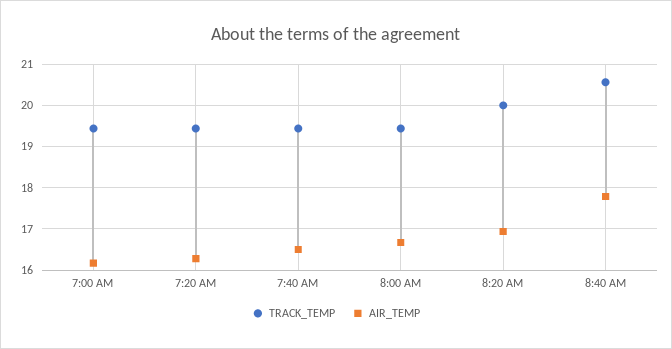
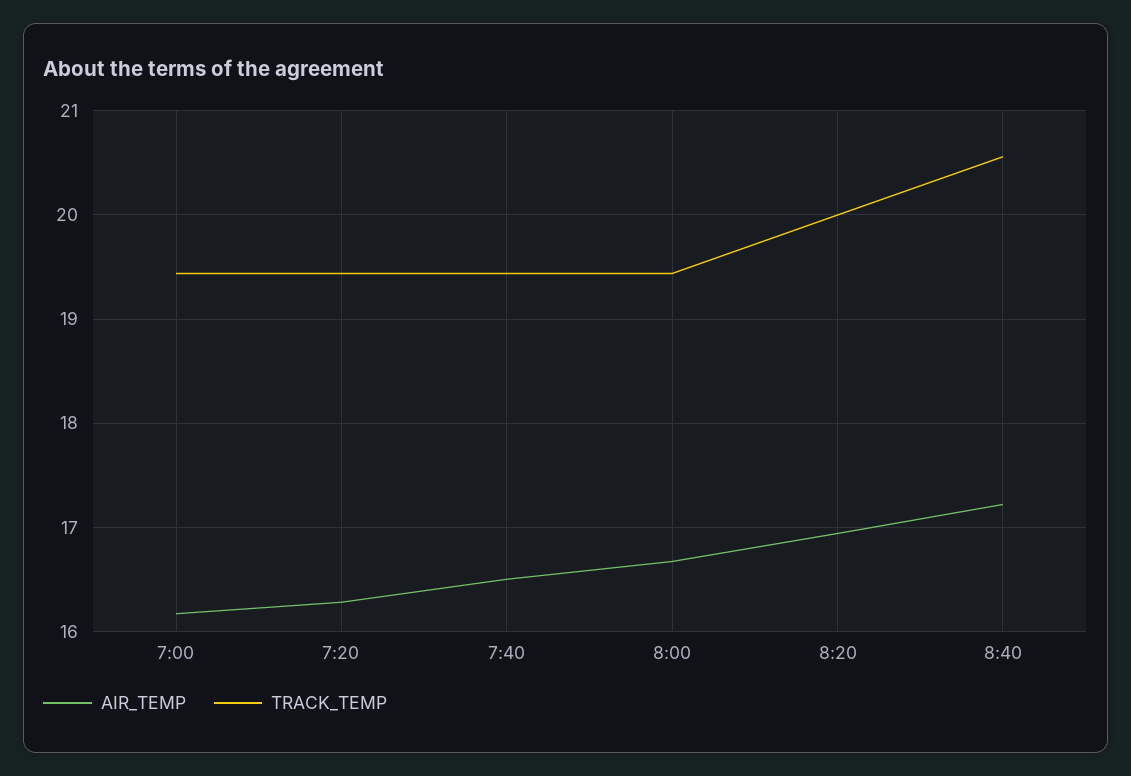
AIR_TEMP, 8:40 AM: 17.8 -> 17.2

